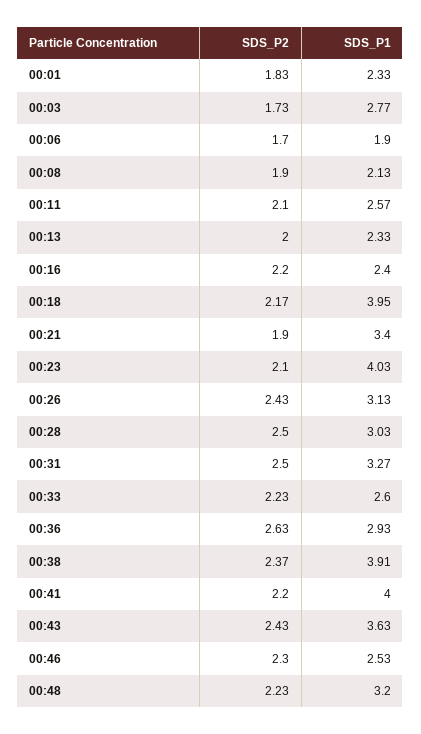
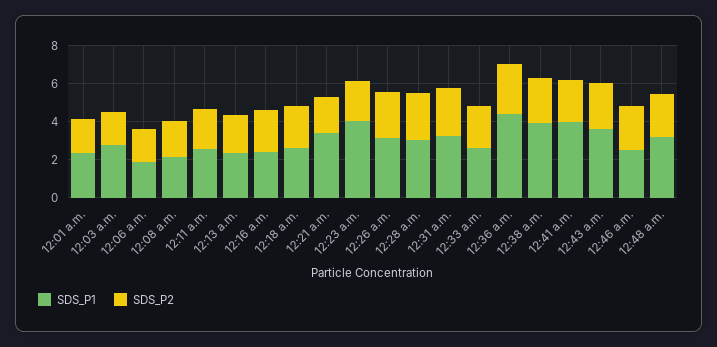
SDS_P1, 00:18: 3.95 -> 2.5
SDS_P1, 00:36: 2.93 -> 4.5

